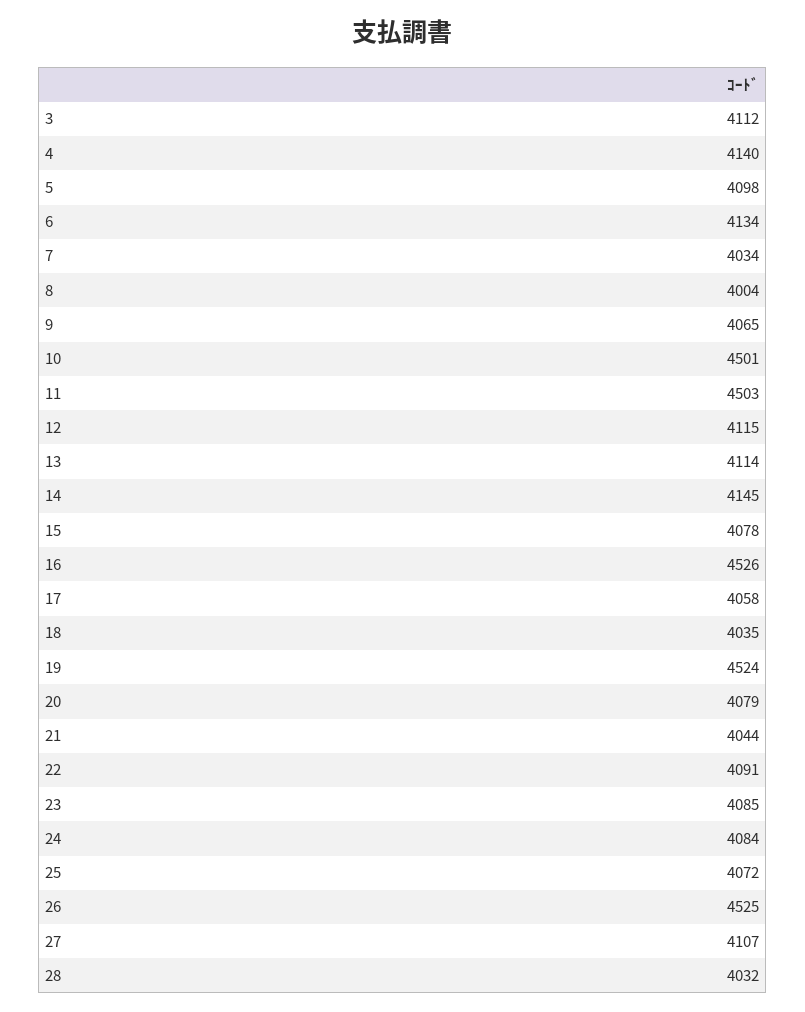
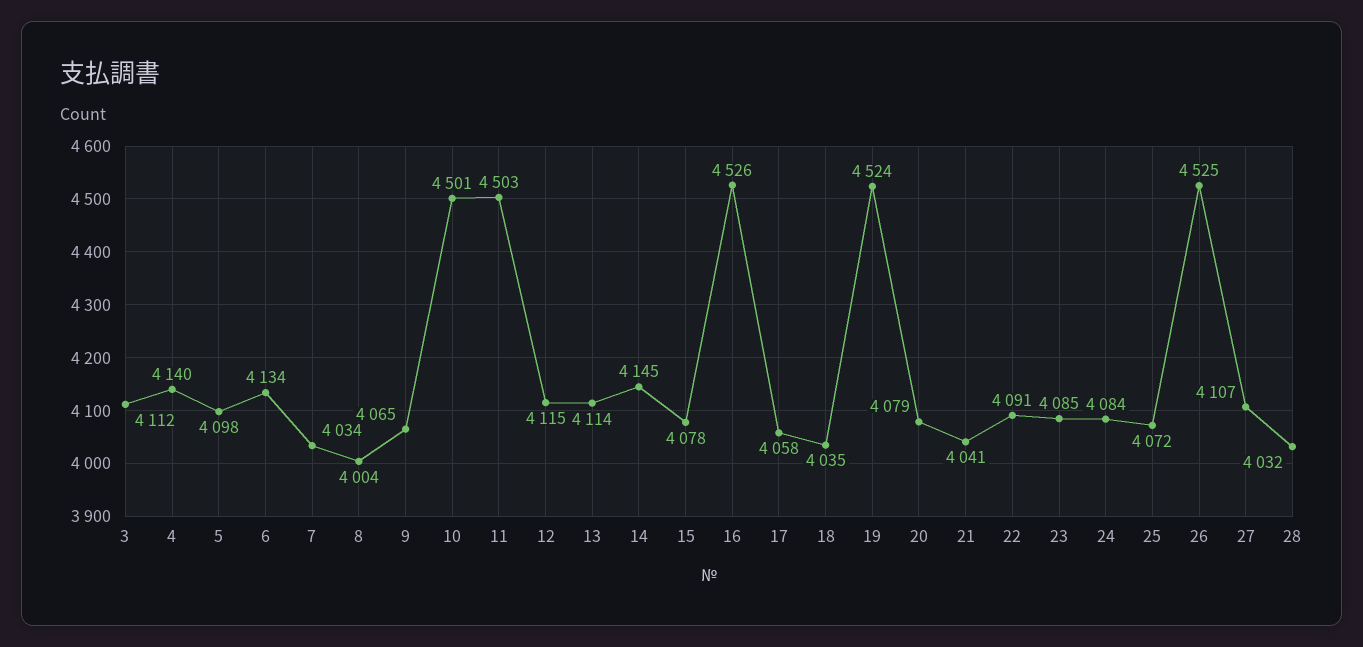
21: 4044 -> 4041

